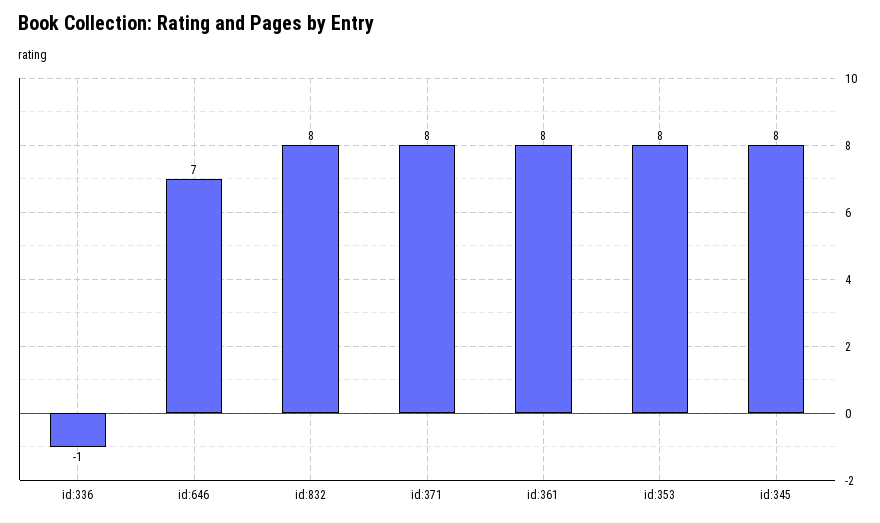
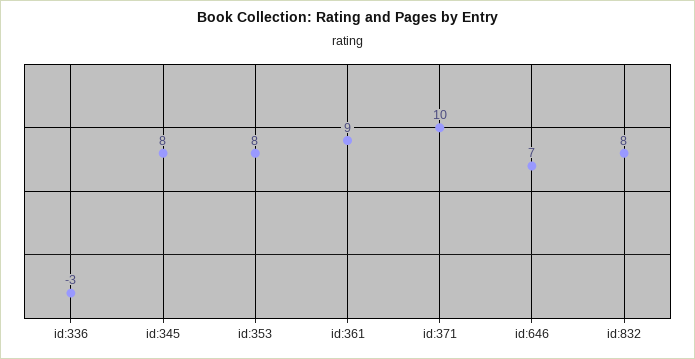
id:336: -1 -> -3
id:371: 8 -> 10
id:361: 8 -> 9

